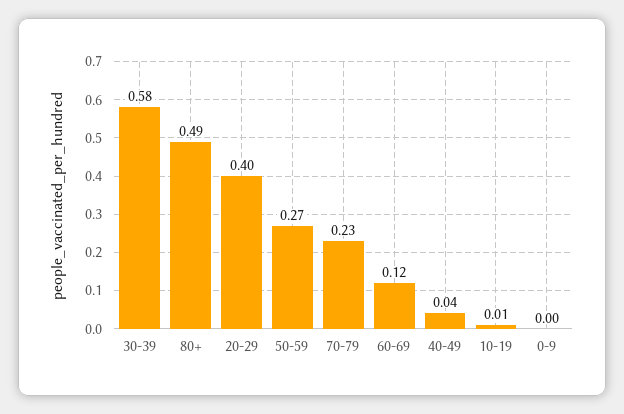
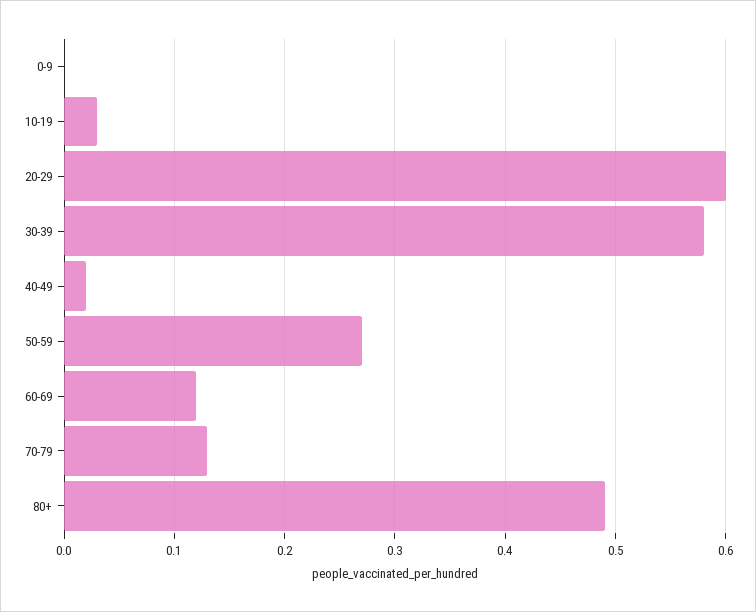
20-29: 0.4 -> 0.6
70-79: 0.23 -> 0.13
40-49: 0.04 -> 0.02
10-19: 0.01 -> 0.03

